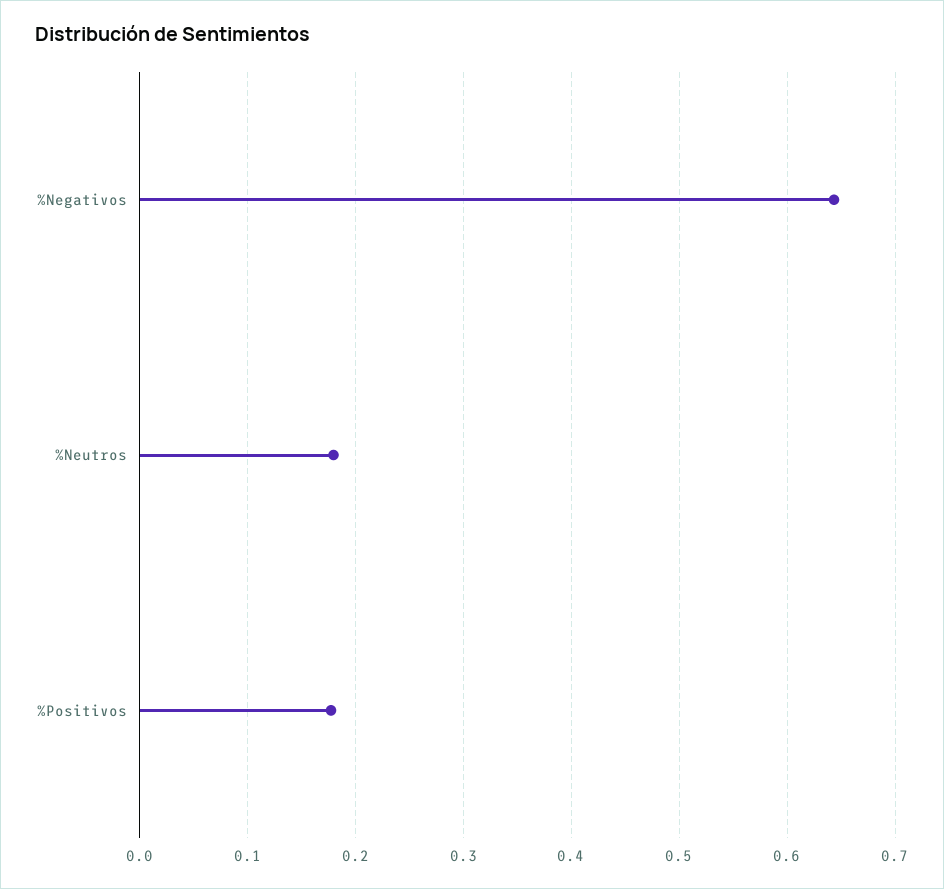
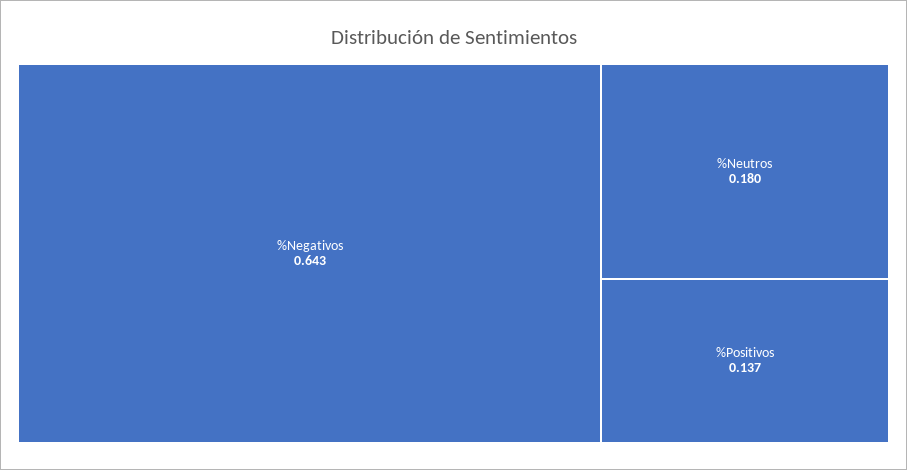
%Positivos: 0.18 -> 0.137

